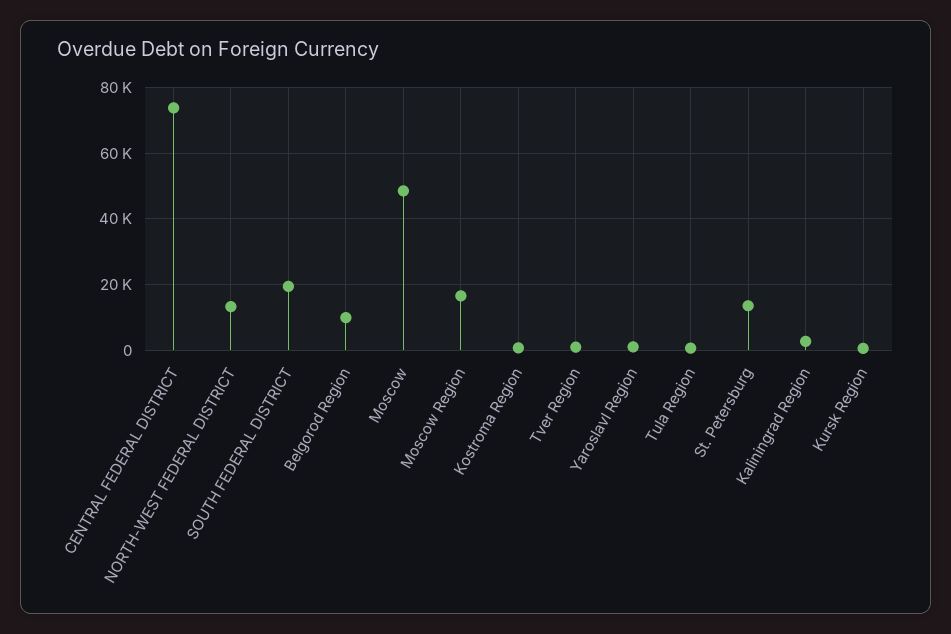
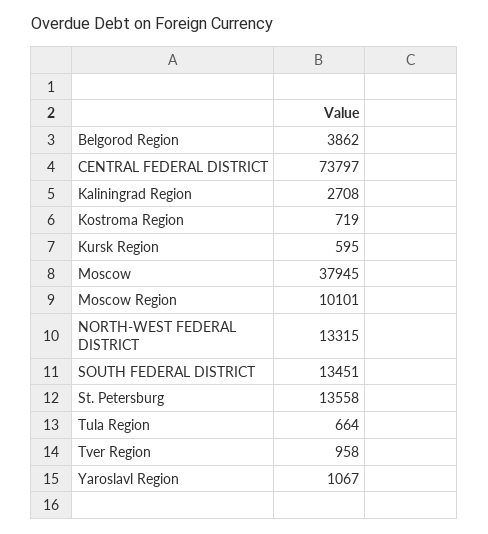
SOUTH FEDERAL DISTRICT: 20000 -> 13451
Belgorod Region: 10000 -> 3862
Moscow: 48000 -> 37945
Moscow Region: 16000 -> 10101

